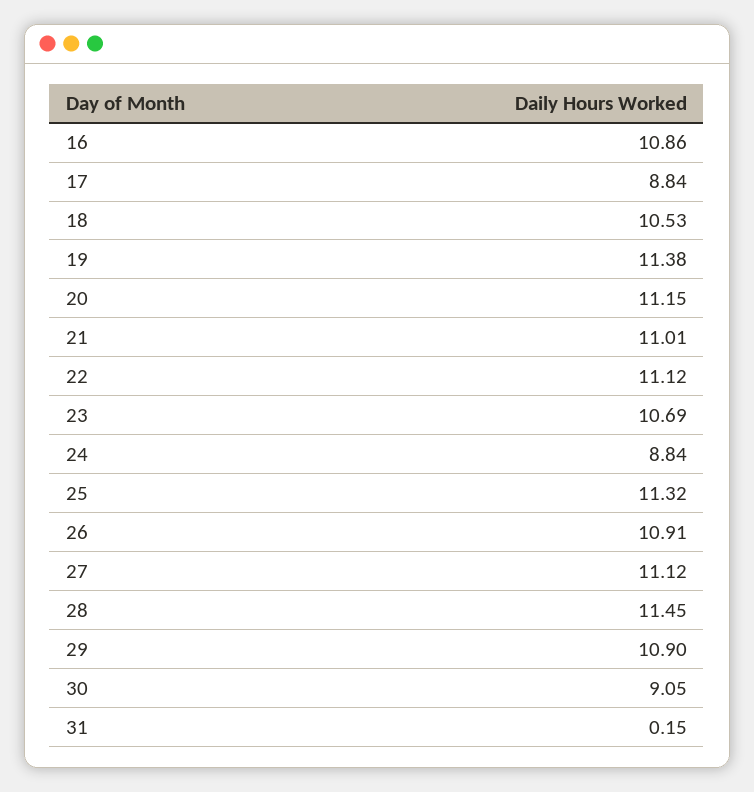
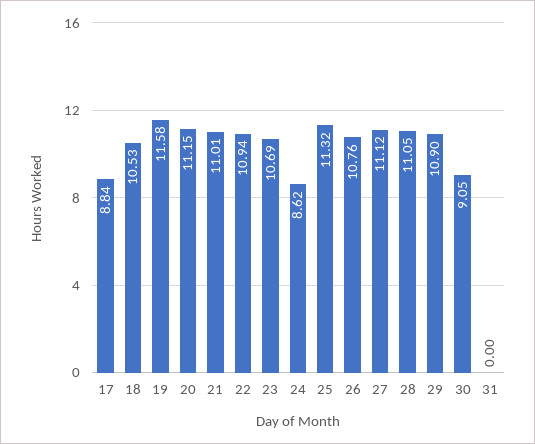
16: 10.86 -> none
19: 11.38 -> 11.58
22: 11.12 -> 10.94
24: 8.84 -> 8.62
26: 10.91 -> 10.76
28: 11.45 -> 11.05
31: 0.15 -> 0

